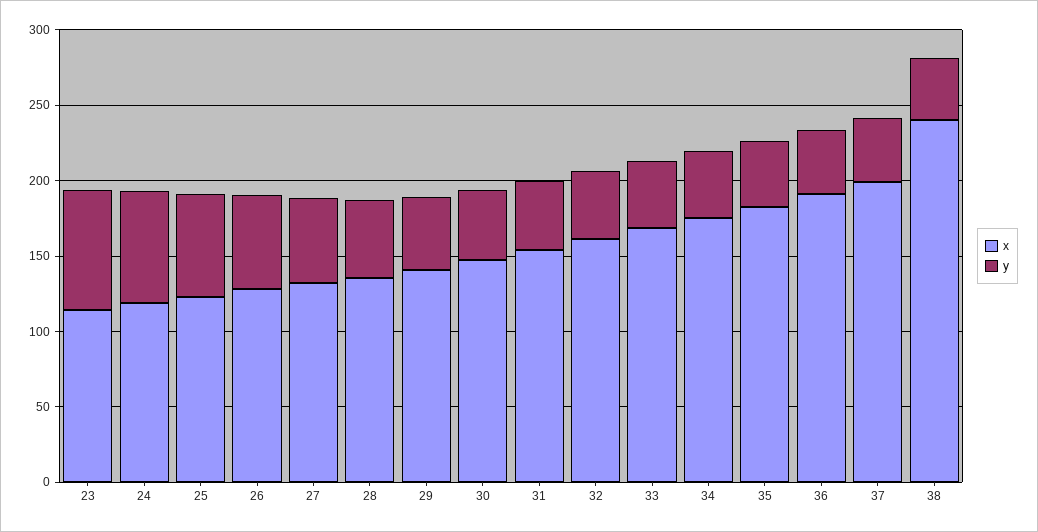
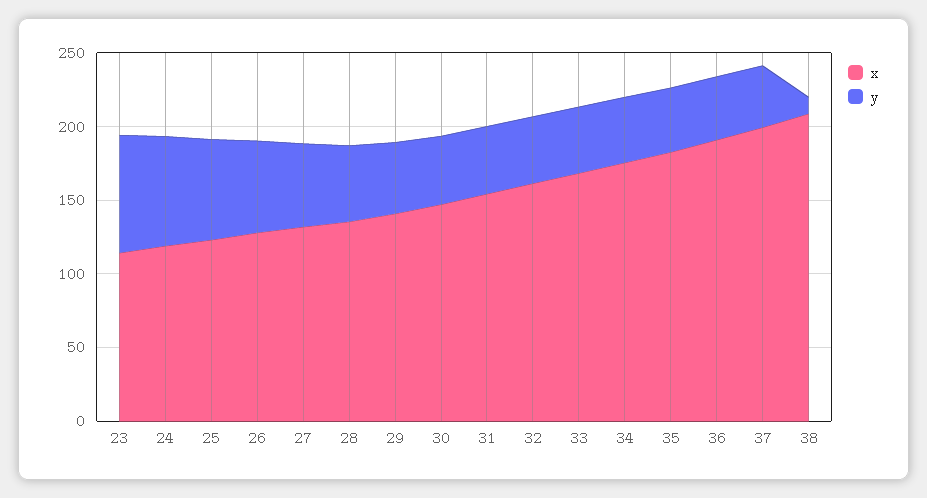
x, 38: 240 -> 210
y, 38: 40 -> 10

